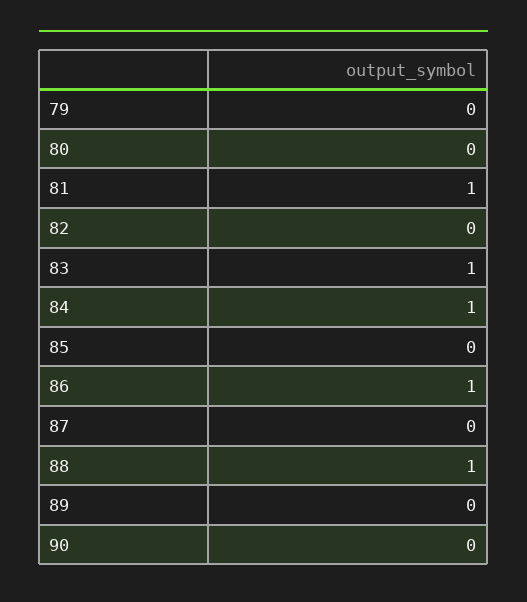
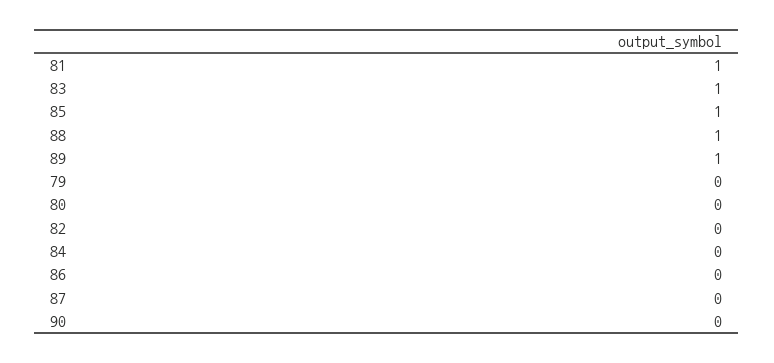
84: 1 -> 0
85: 0 -> 1
86: 1 -> 0
89: 0 -> 1

